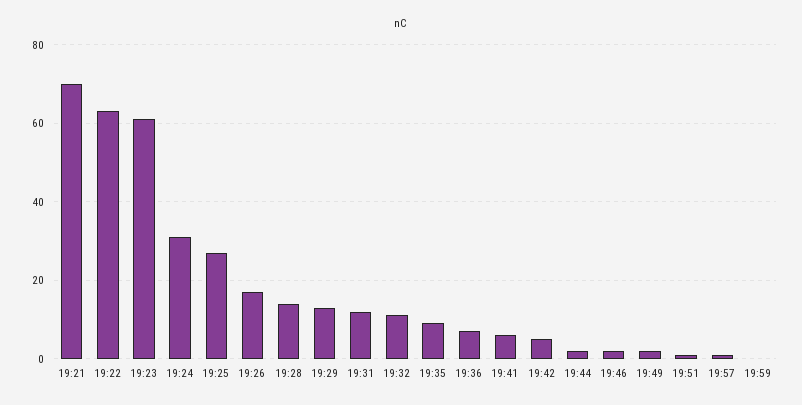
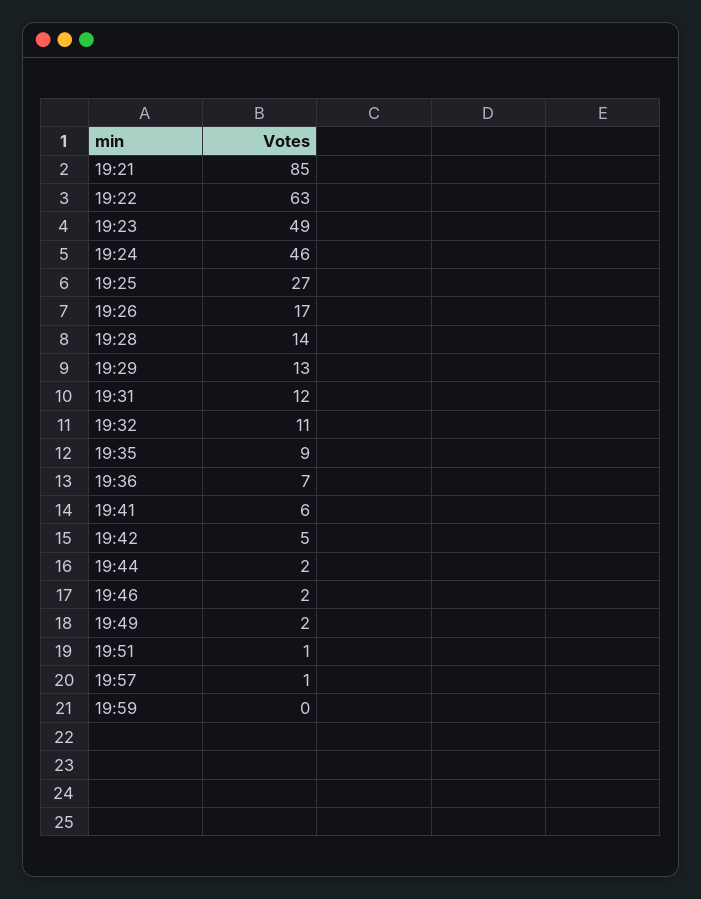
19:21: 70 -> 85
19:23: 60 -> 49
19:24: 30 -> 46

